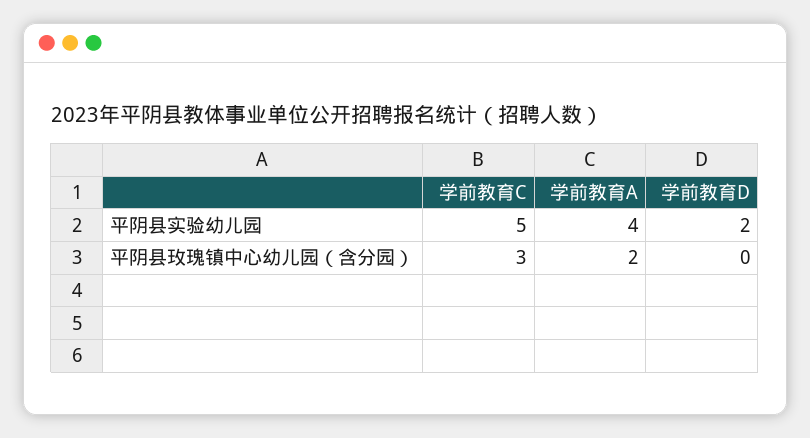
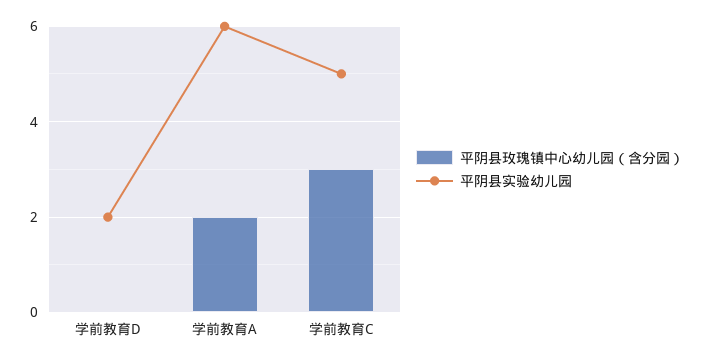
平阴县实验幼儿园, 学前教育A: 4 -> 6

